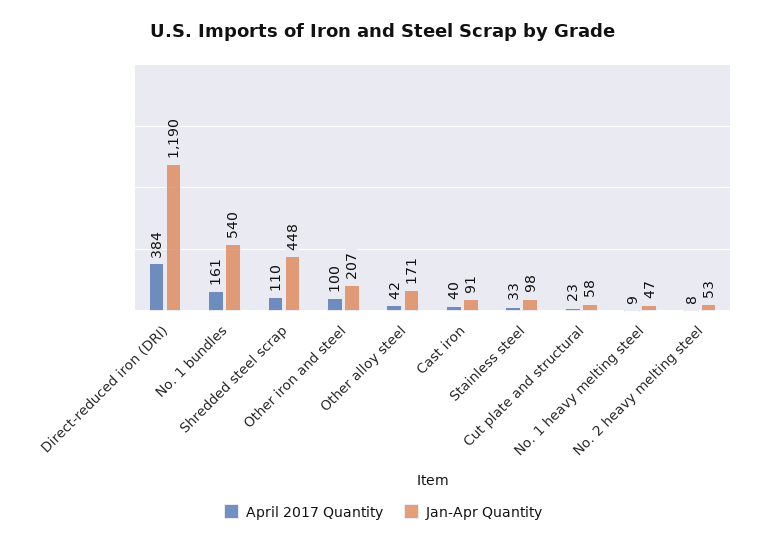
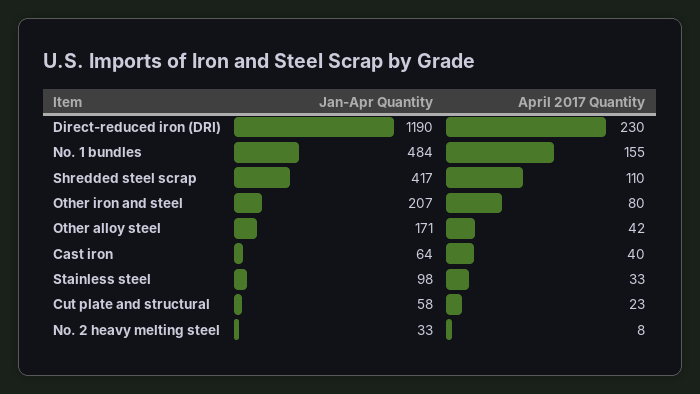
April 2017 Quantity, Direct-reduced iron (DRI): 384 -> 230
April 2017 Quantity, No. 1 bundles: 161 -> 155
Jan-Apr Quantity, No. 1 bundles: 540 -> 484
Jan-Apr Quantity, Shredded steel scrap: 448 -> 417
April 2017 Quantity, Other iron and steel: 100 -> 80
Jan-Apr Quantity, Cast iron: 91 -> 64
April 2017 Quantity, No. 1 heavy melting steel: 9 -> none
Jan-Apr Quantity, No. 1 heavy melting steel: 47 -> none
Jan-Apr Quantity, No. 2 heavy melting steel: 53 -> 33

